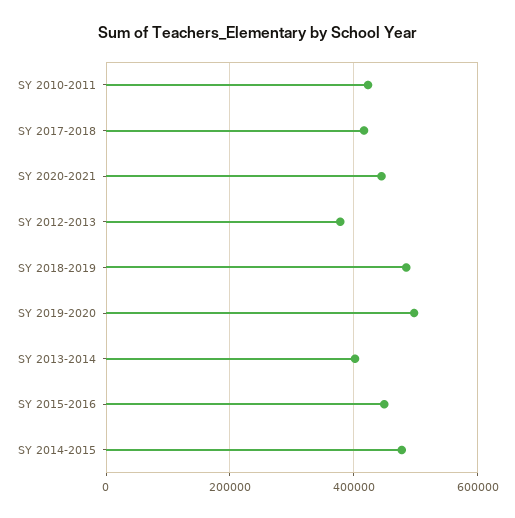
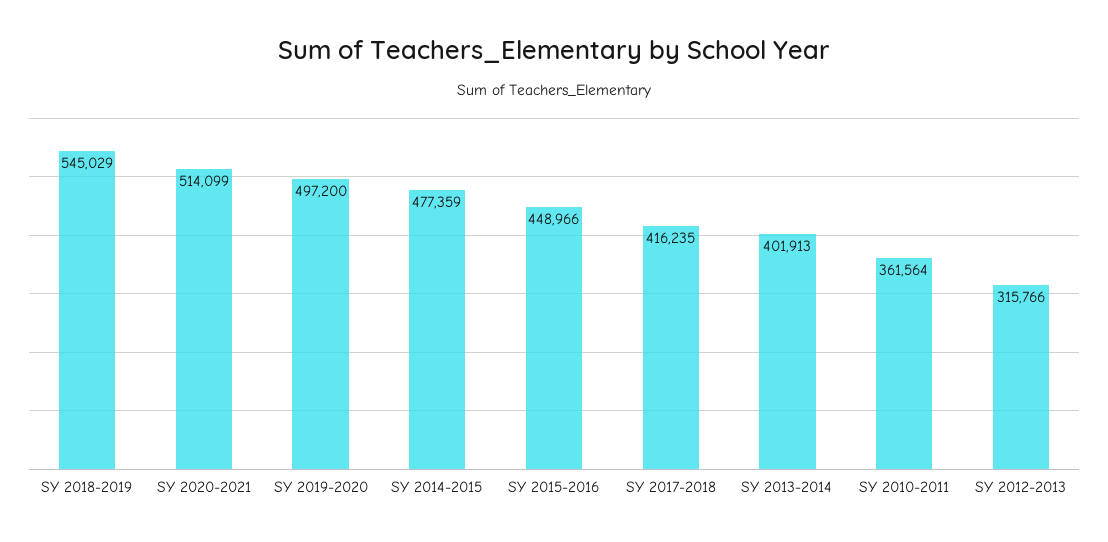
SY 2010-2011: 420000 -> 361564
SY 2020-2021: 440000 -> 514099
SY 2012-2013: 380000 -> 315766
SY 2018-2019: 480000 -> 545029

